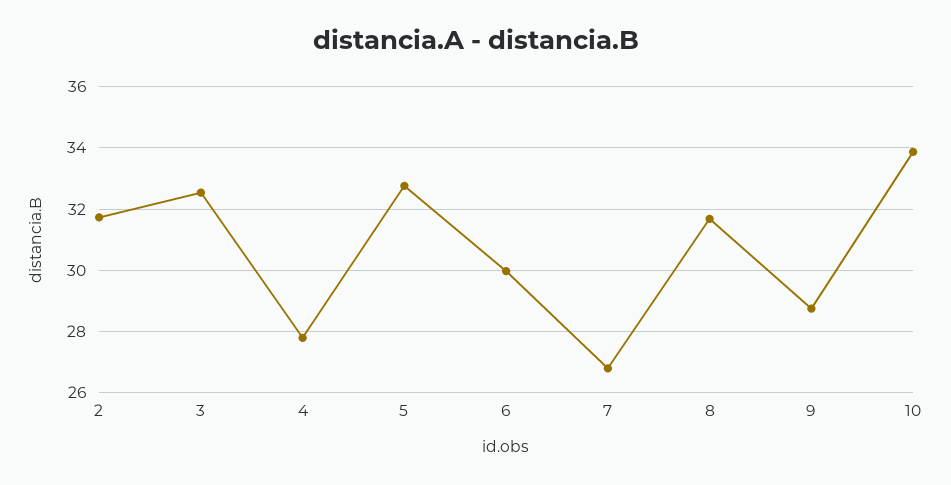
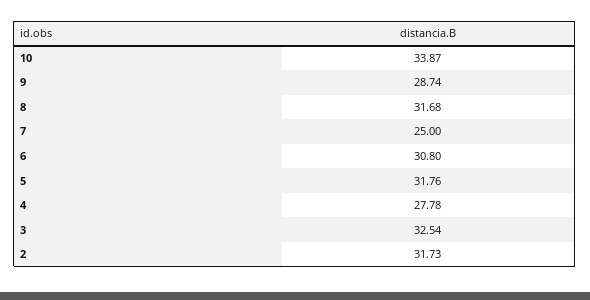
5: 32.8 -> 31.76
6: 30 -> 30.8
7: 26.8 -> 25

